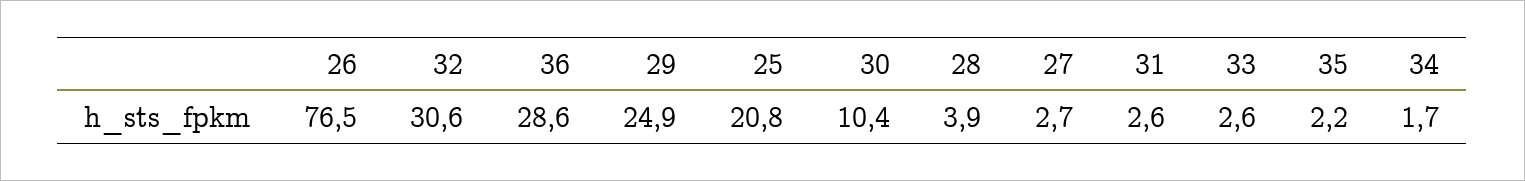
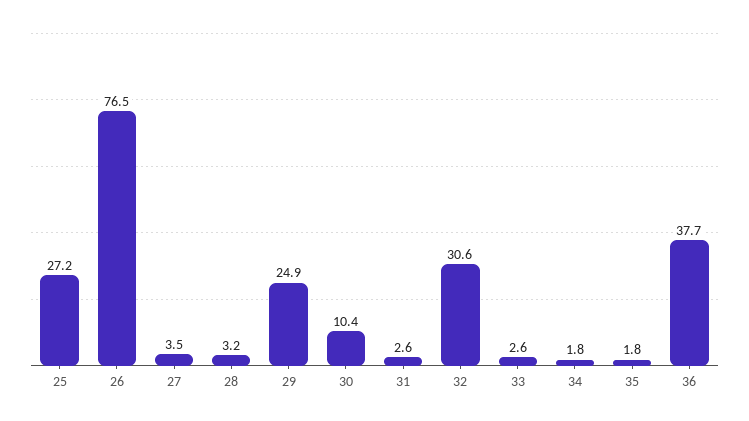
36: 28.6 -> 37.7
25: 20.8 -> 27.2
28: 3.9 -> 3.2
27: 2.7 -> 3.5
35: 2.2 -> 1.8
34: 1.7 -> 1.8

